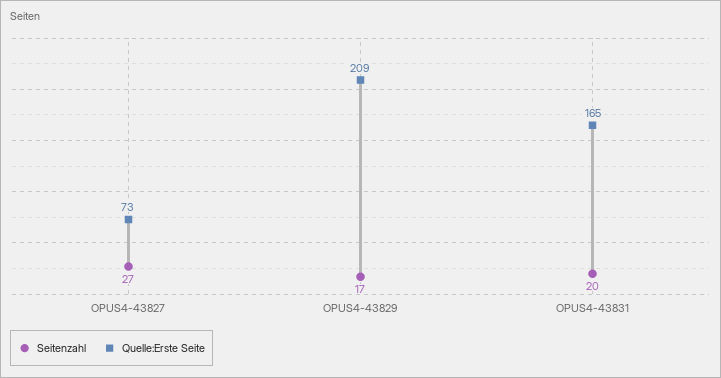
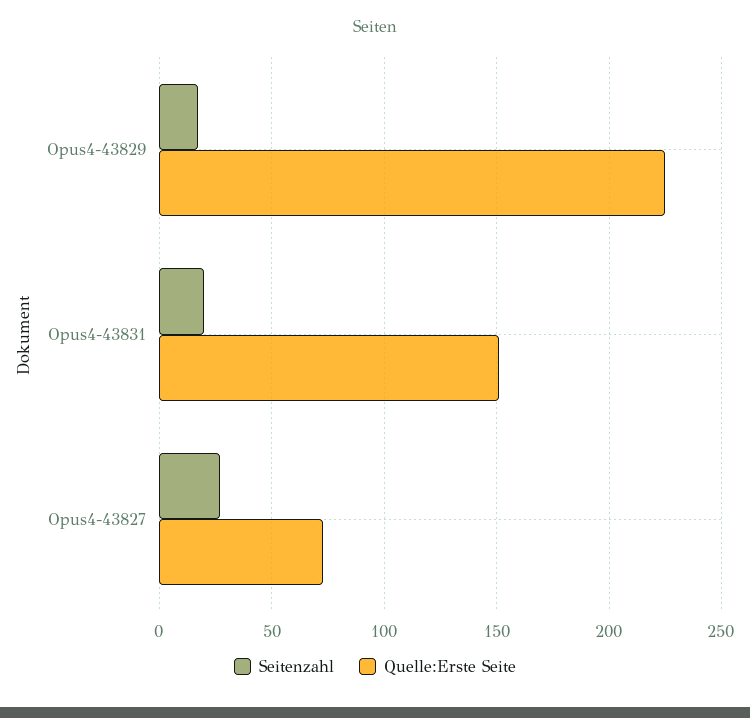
Quelle:Erste Seite, OPUS4-43829: 209 -> 225
Quelle:Erste Seite, OPUS4-43831: 165 -> 150

